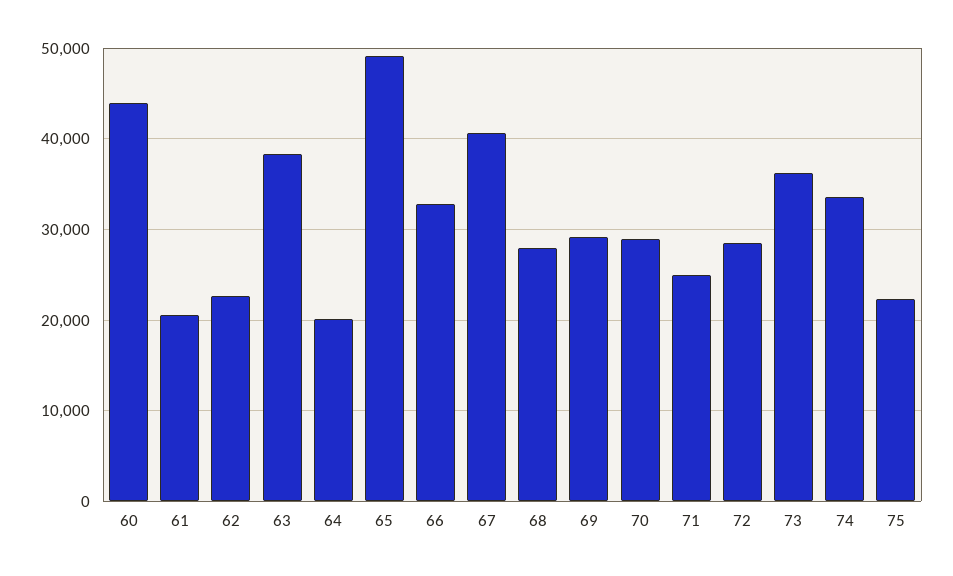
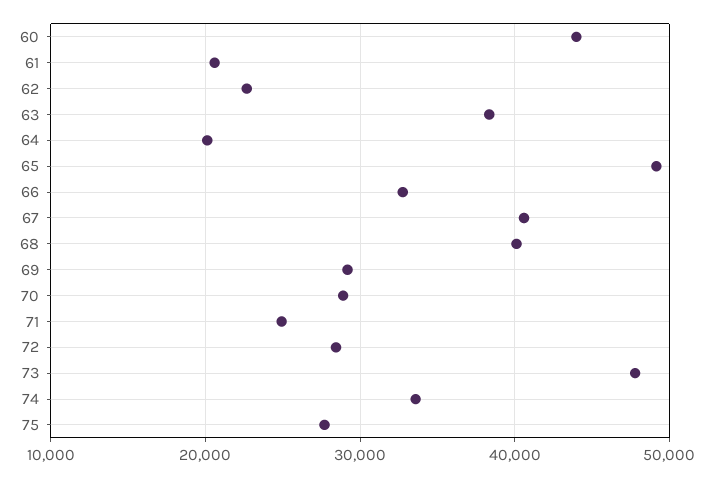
68: 28000 -> 40000
73: 36000 -> 48000
75: 22000 -> 28000

